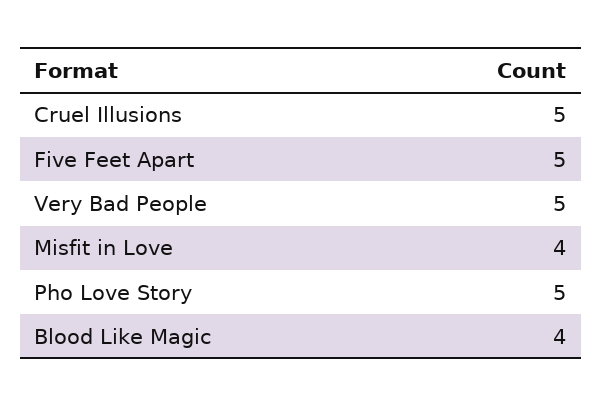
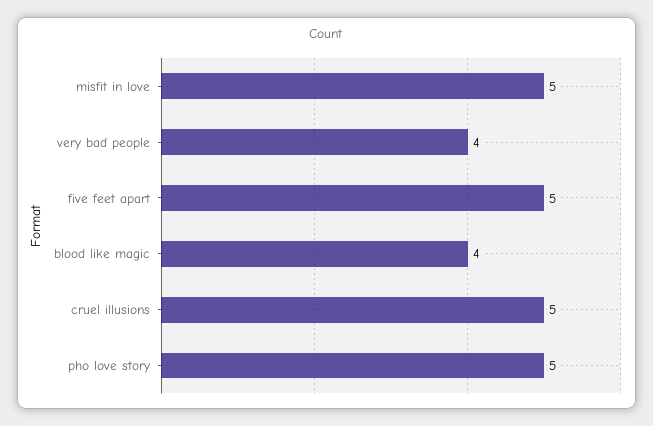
Very Bad People: 5 -> 4
Misfit in Love: 4 -> 5

